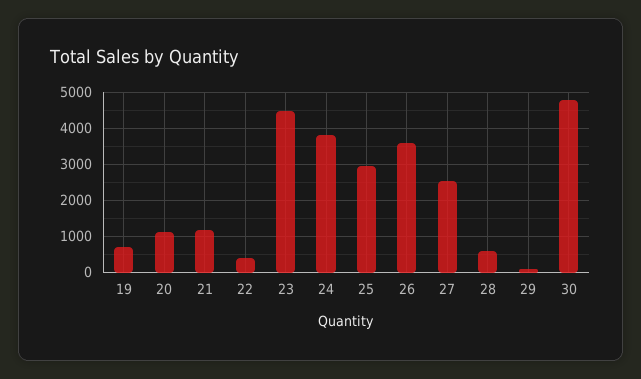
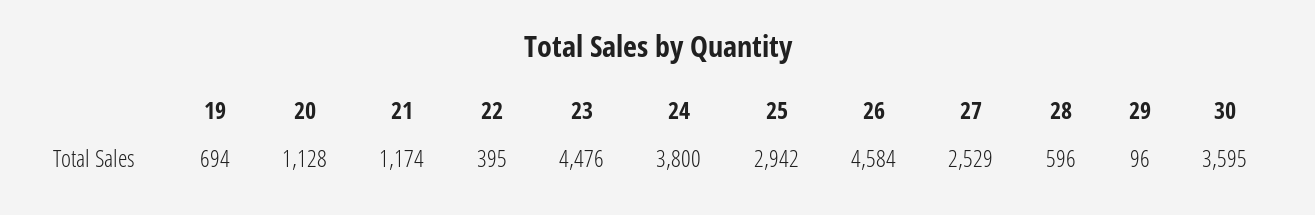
26: 3600 -> 4584
30: 4800 -> 3595

